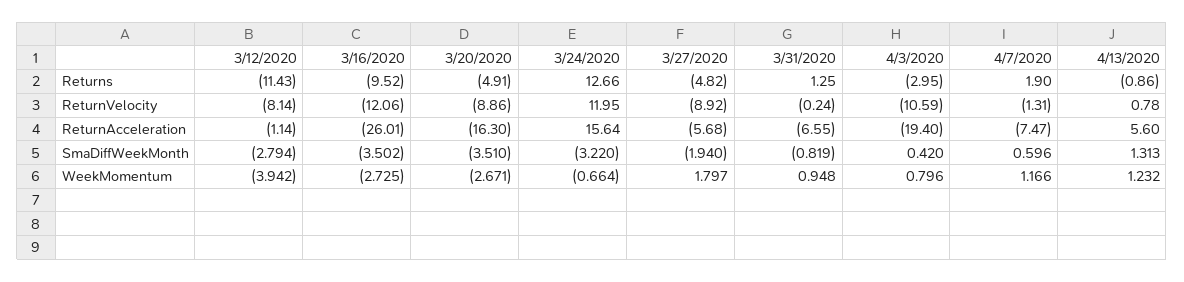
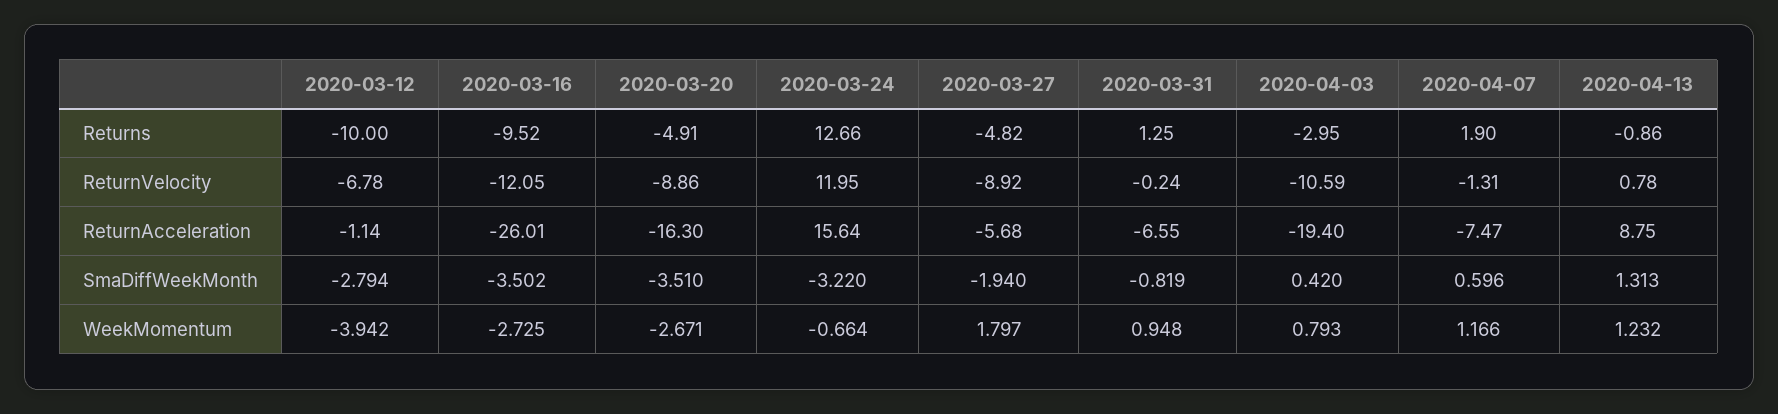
3/12/2020, Returns: -11.43 -> -10
3/12/2020, ReturnVelocity: -8.14 -> -6.78
3/16/2020, ReturnVelocity: -12.06 -> -12.05
4/13/2020, ReturnAcceleration: 5.6 -> 8.75
4/3/2020, WeekMomentum: 0.796 -> 0.793

